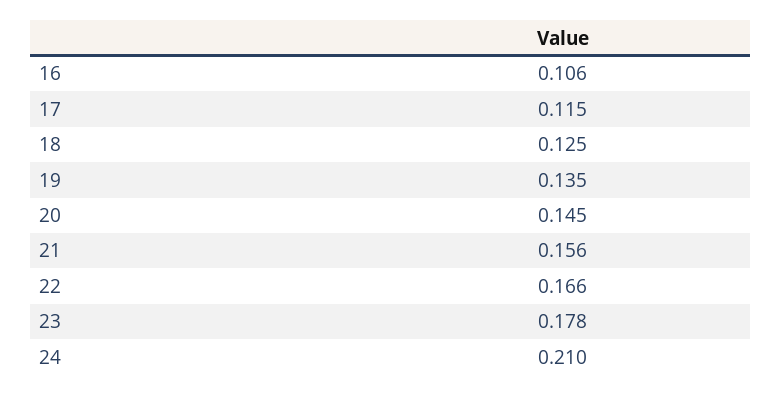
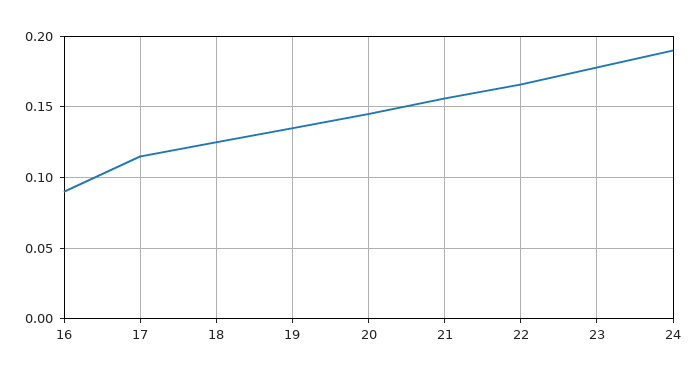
16: 0.106 -> 0.09
24: 0.21 -> 0.19

